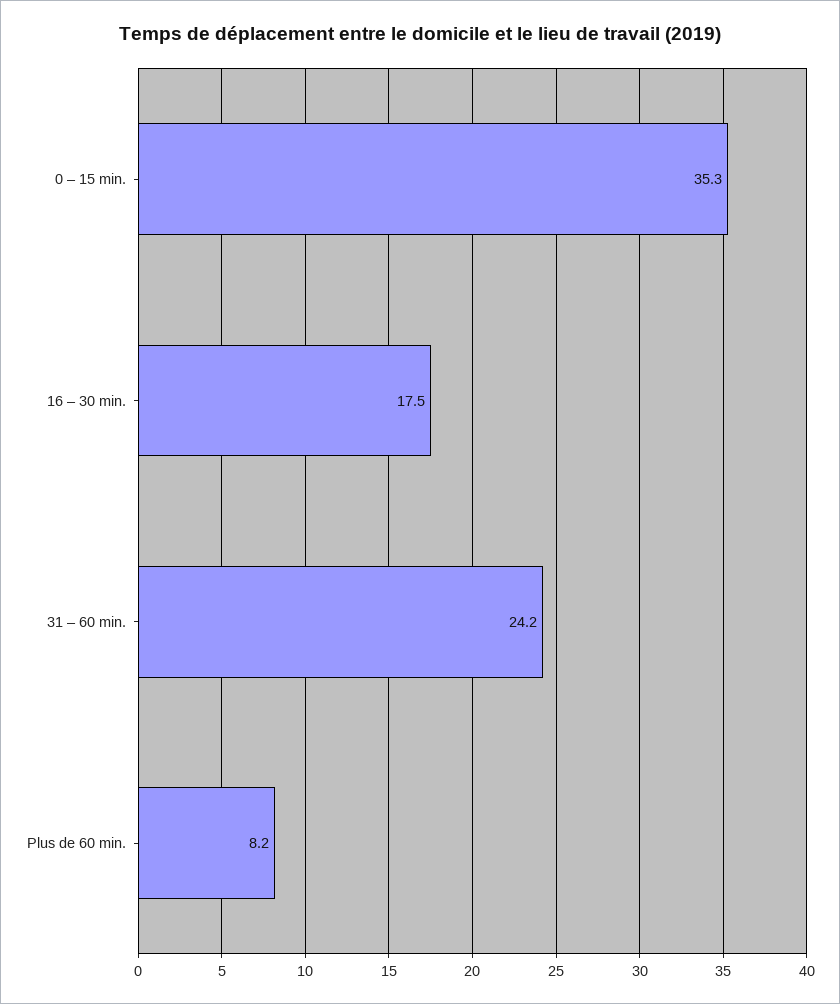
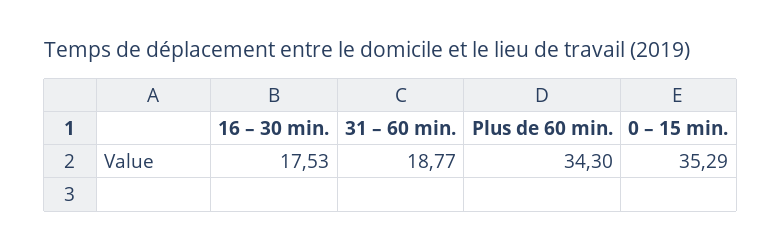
31 – 60 min.: 24.2 -> 18.77
Plus de 60 min.: 8.2 -> 34.3

